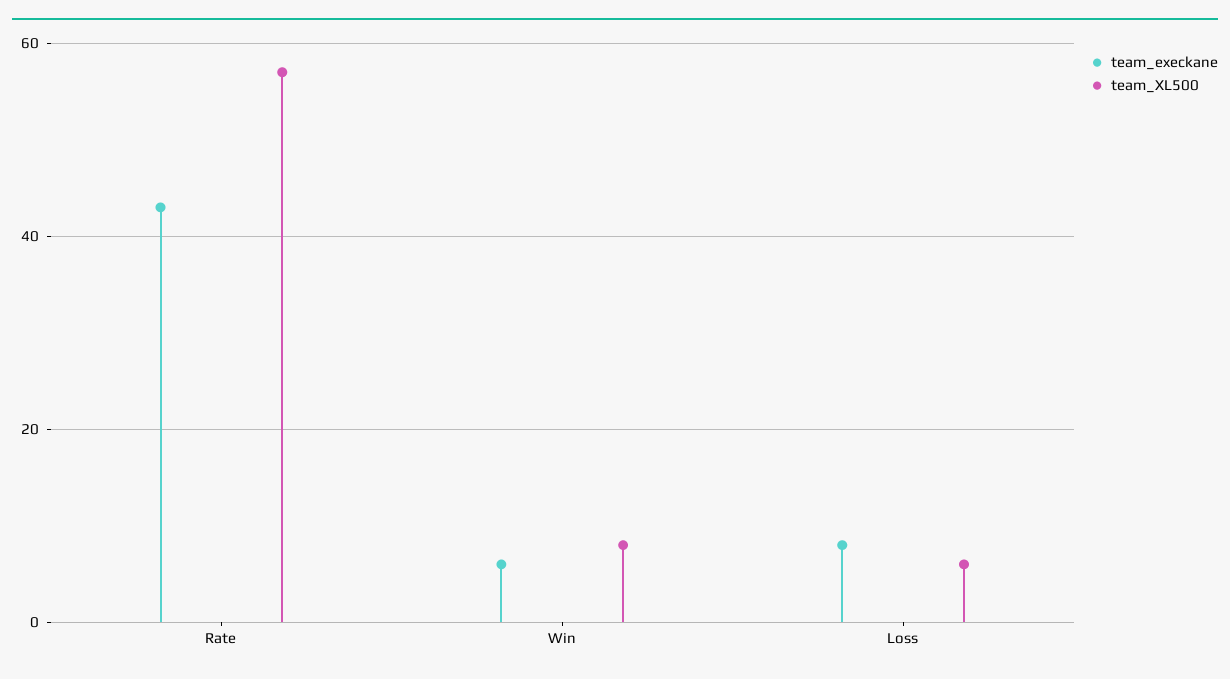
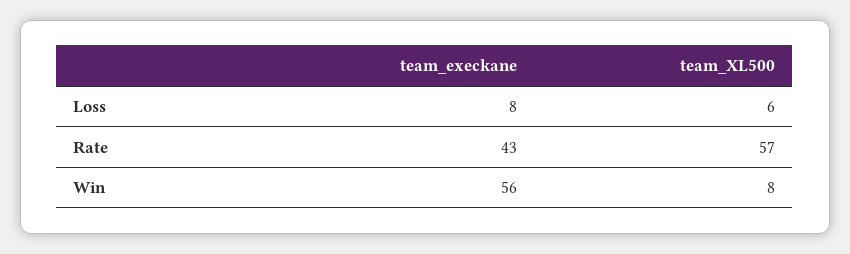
team_execkane, Win: 5 -> 56

